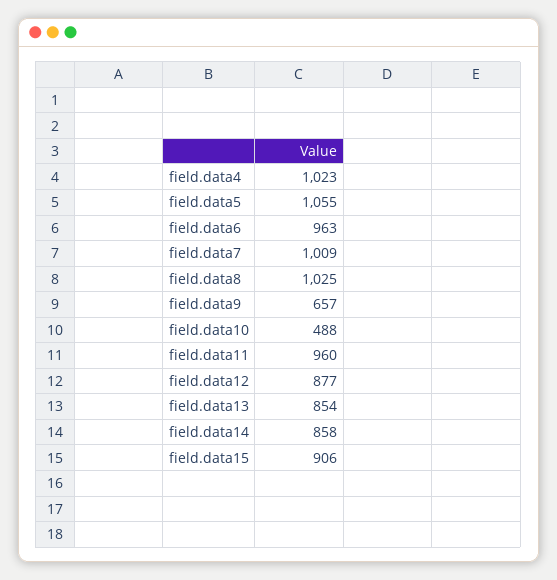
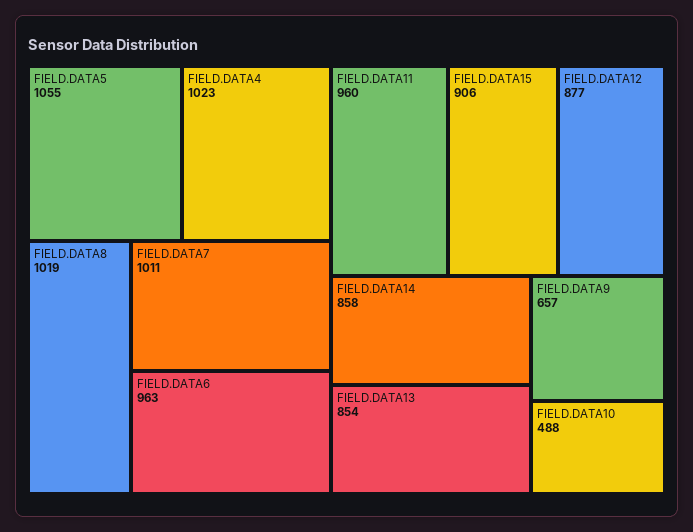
field.data7: 1009 -> 1011
field.data8: 1025 -> 1019

